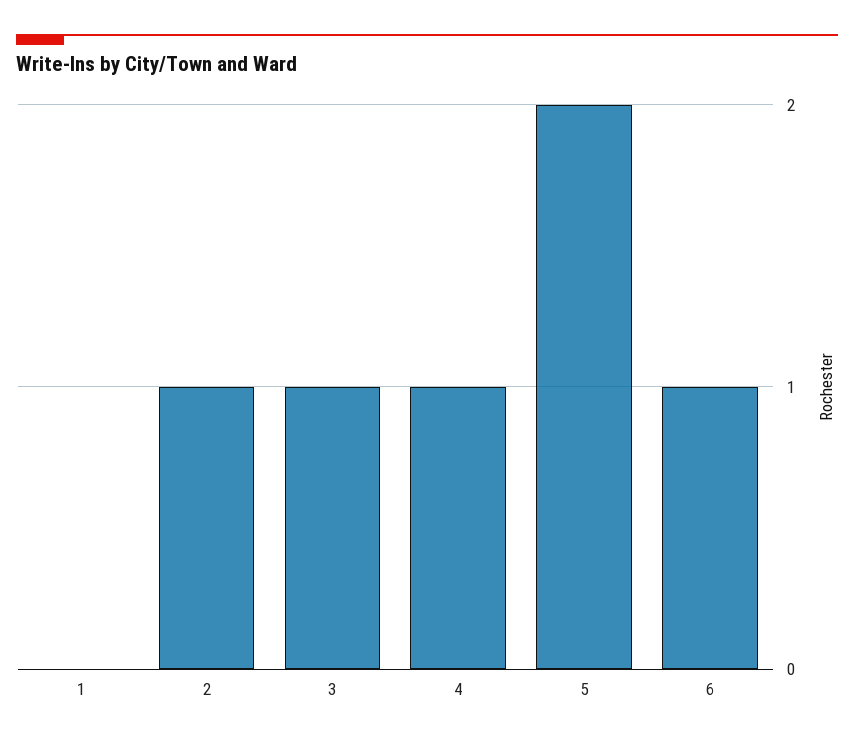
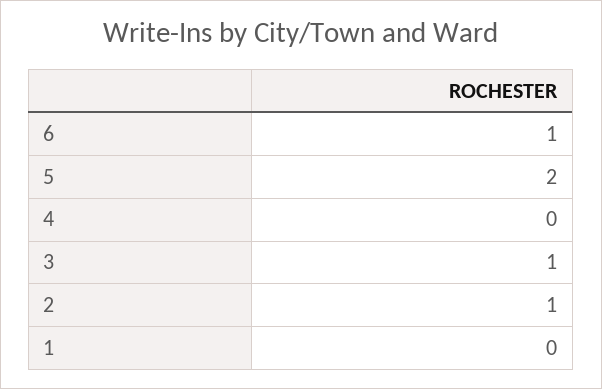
4: 1 -> 0

